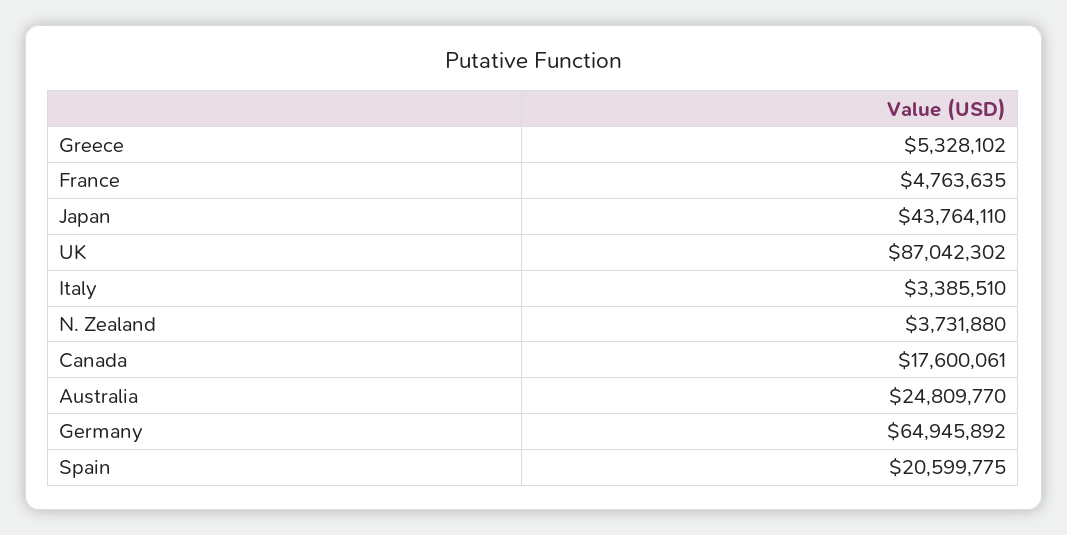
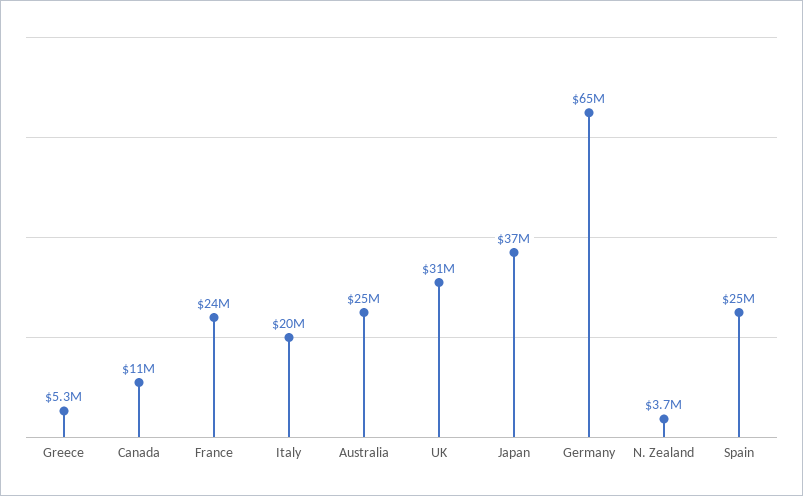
France: 4763635 -> 24000000
Japan: 43764110 -> 37000000
UK: 87042302 -> 31000000
Italy: 3385510 -> 20000000
Canada: 17600061 -> 11000000
Spain: 20599775 -> 25000000

